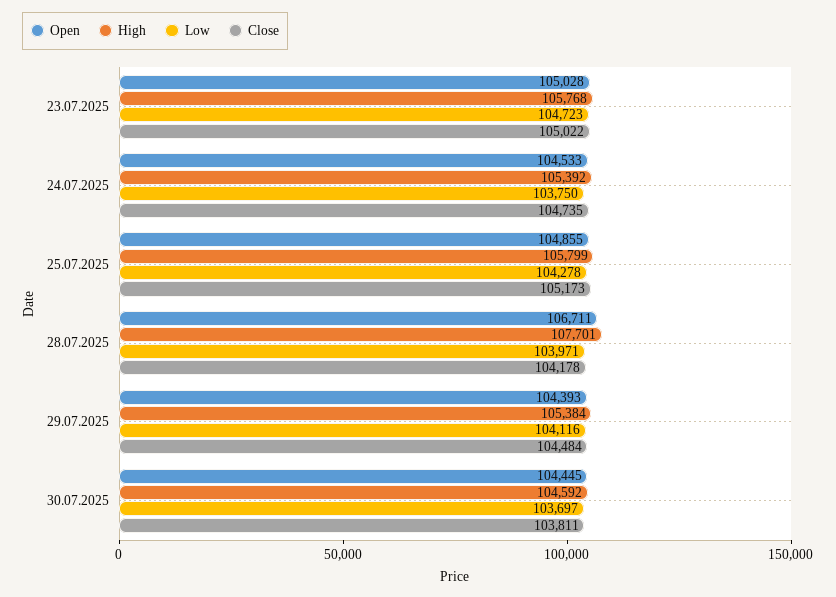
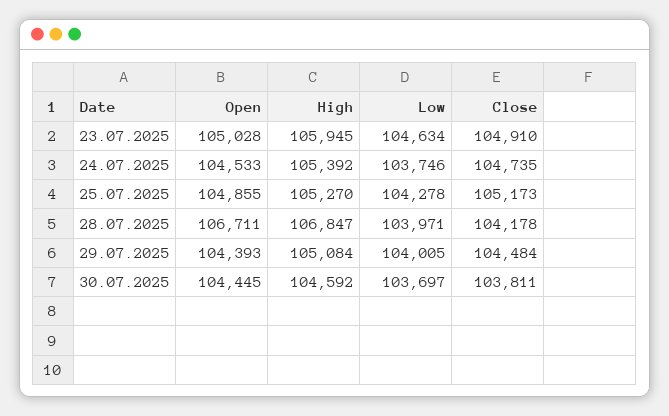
High, 23.07.2025: 105768 -> 105945
Low, 23.07.2025: 104723 -> 104634
Close, 23.07.2025: 105022 -> 104910
Low, 24.07.2025: 103750 -> 103746
High, 25.07.2025: 105799 -> 105270
High, 28.07.2025: 107701 -> 106847
High, 29.07.2025: 105384 -> 105084
Low, 29.07.2025: 104116 -> 104005

